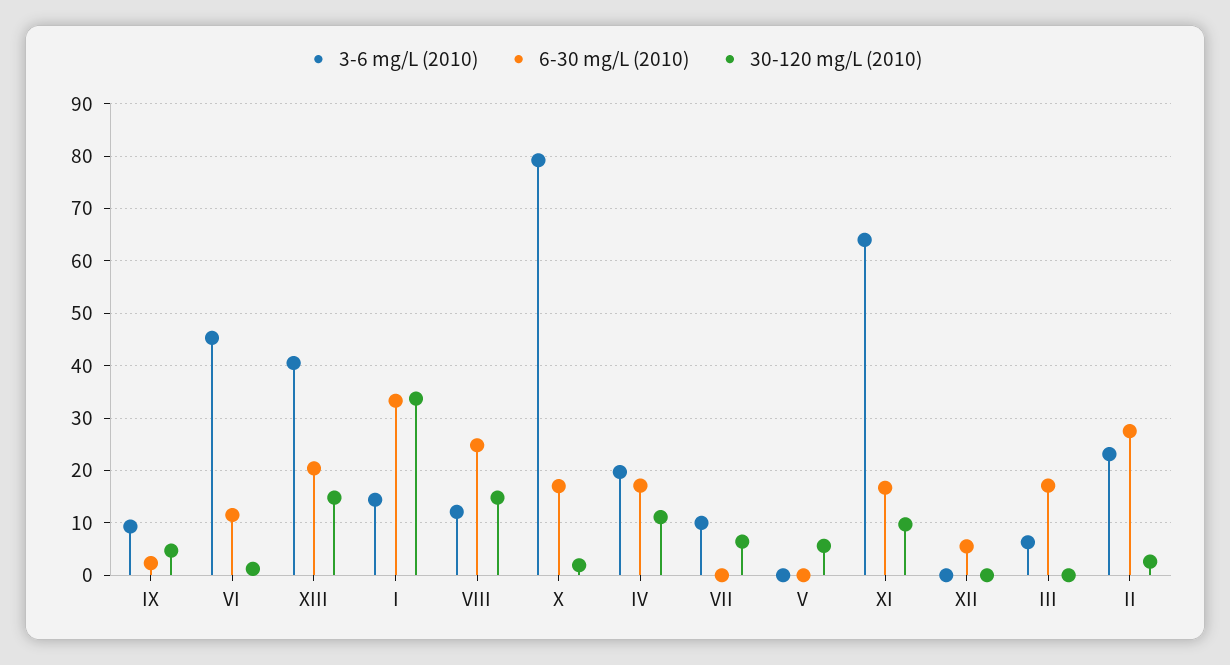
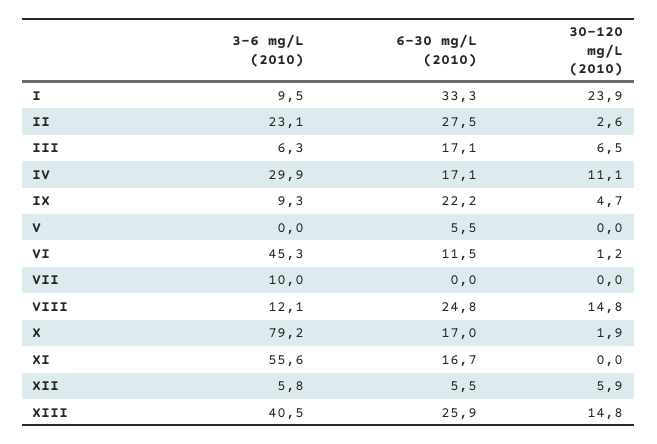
6-30 mg/L (2010), IX: 2 -> 22.2
6-30 mg/L (2010), XIII: 20 -> 25.9
3-6 mg/L (2010), I: 14 -> 9.5
30-120 mg/L (2010), I: 34 -> 23.9
3-6 mg/L (2010), IV: 20 -> 29.9
30-120 mg/L (2010), VII: 6 -> 0
6-30 mg/L (2010), V: 0 -> 5.5
30-120 mg/L (2010), V: 6 -> 0
3-6 mg/L (2010), XI: 64 -> 55.6
30-120 mg/L (2010), XI: 10 -> 0
3-6 mg/L (2010), XII: 0 -> 5.8
30-120 mg/L (2010), XII: 0 -> 5.9
30-120 mg/L (2010), III: 0 -> 6.5

